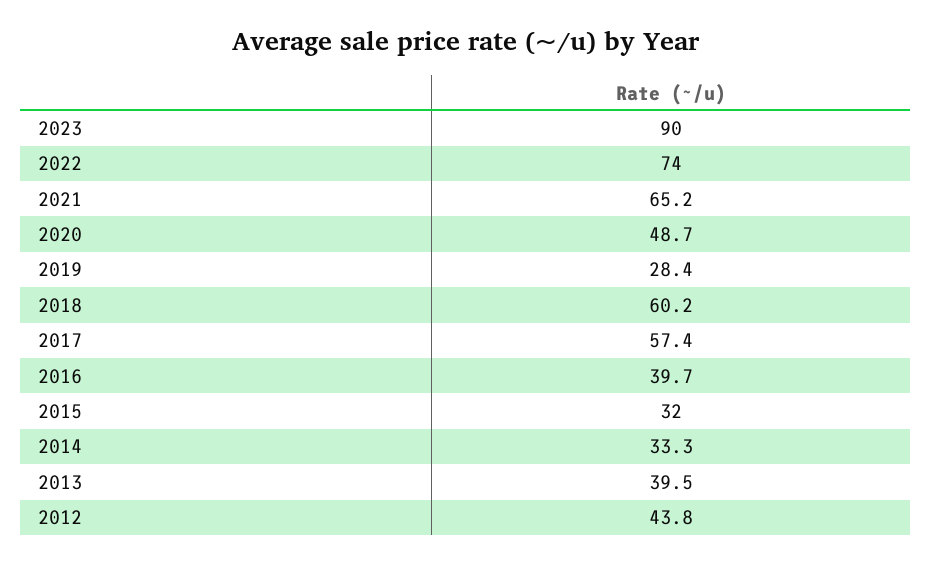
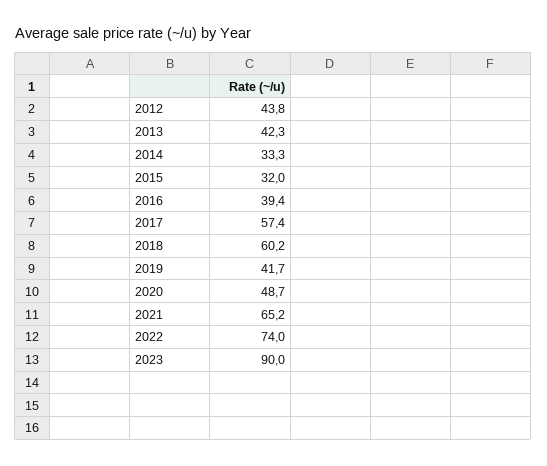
2019: 28.4 -> 41.7
2016: 39.7 -> 39.4
2013: 39.5 -> 42.3

